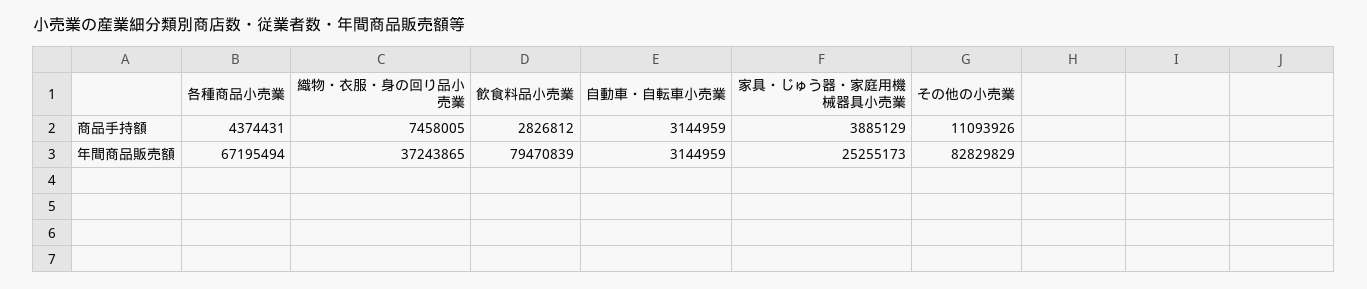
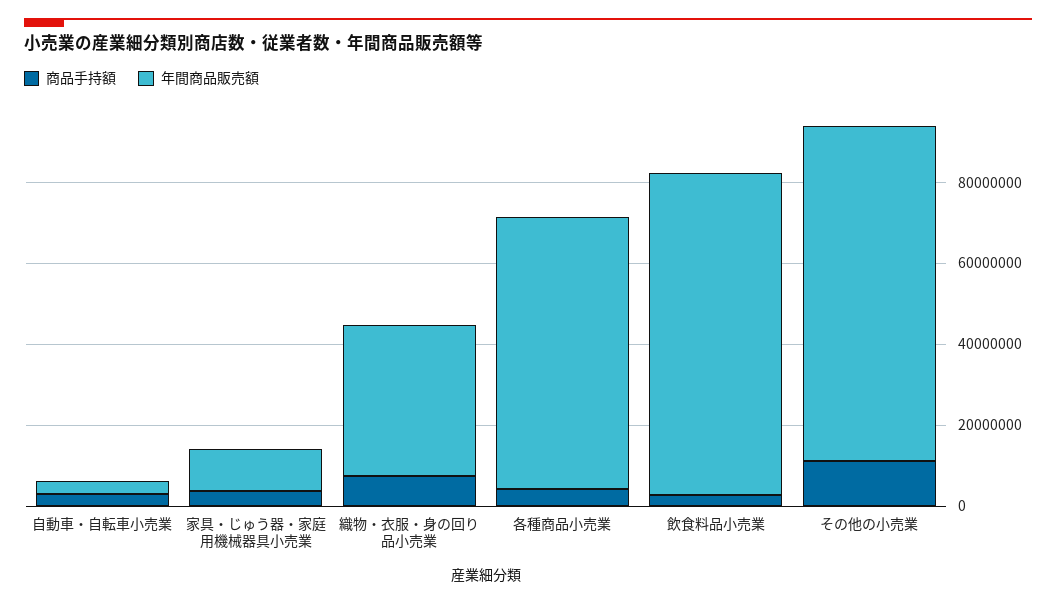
年間商品販売額, 家具・じゅう器・家庭用機械器具小売業: 25255173 -> 10000000

